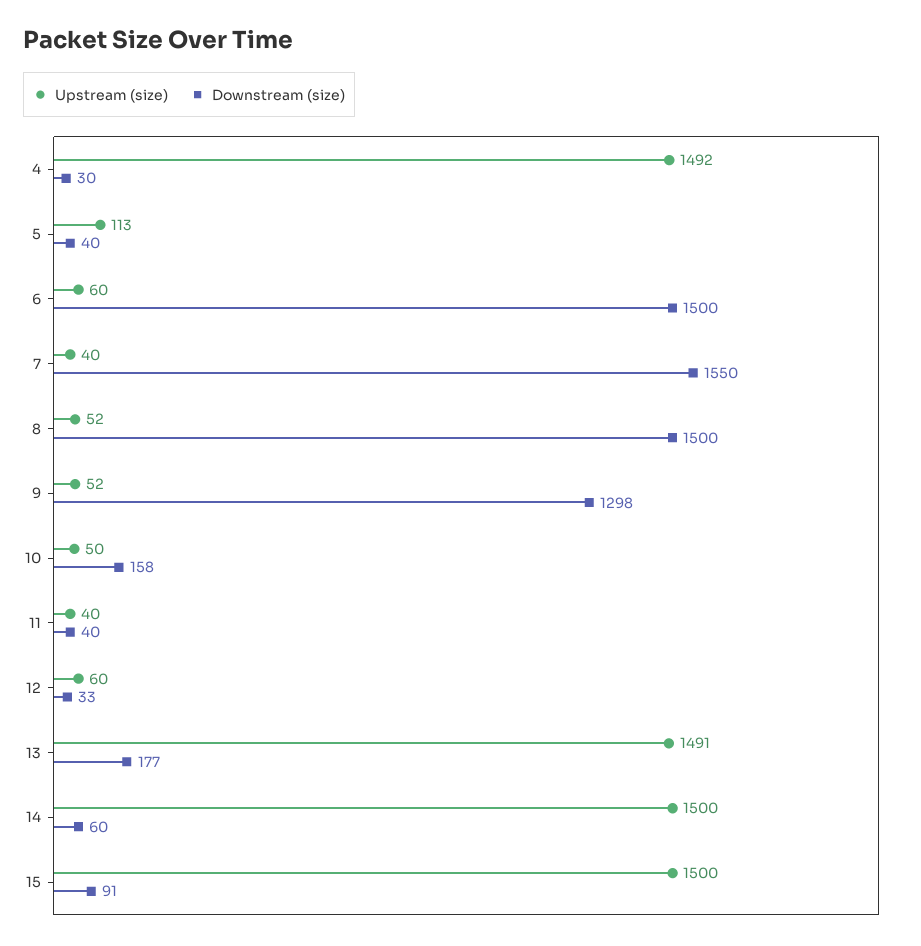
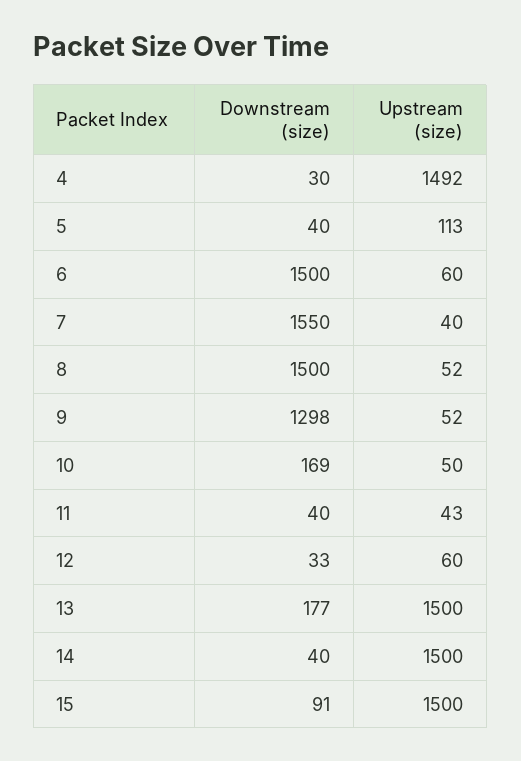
Downstream (size), 10: 158 -> 169
Upstream (size), 11: 40 -> 43
Upstream (size), 13: 1491 -> 1500
Downstream (size), 14: 60 -> 40

